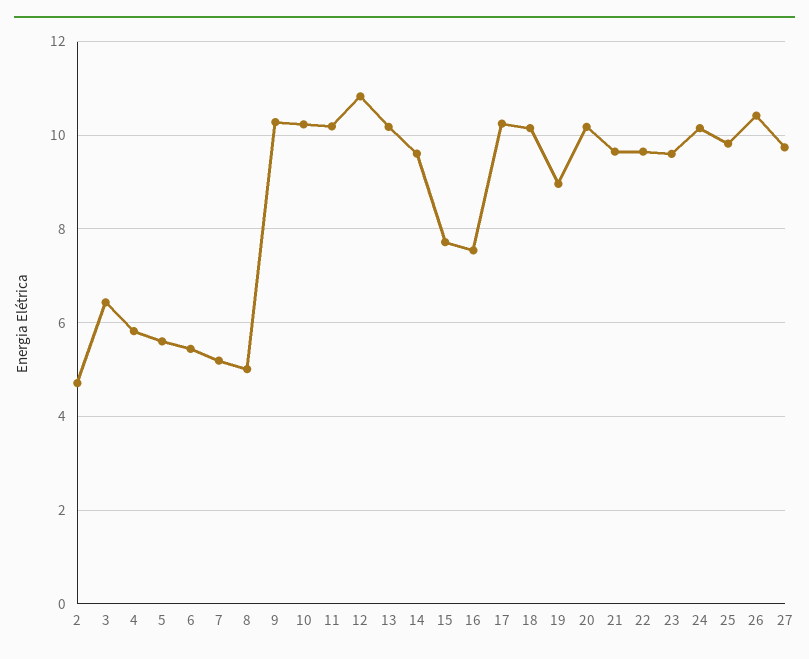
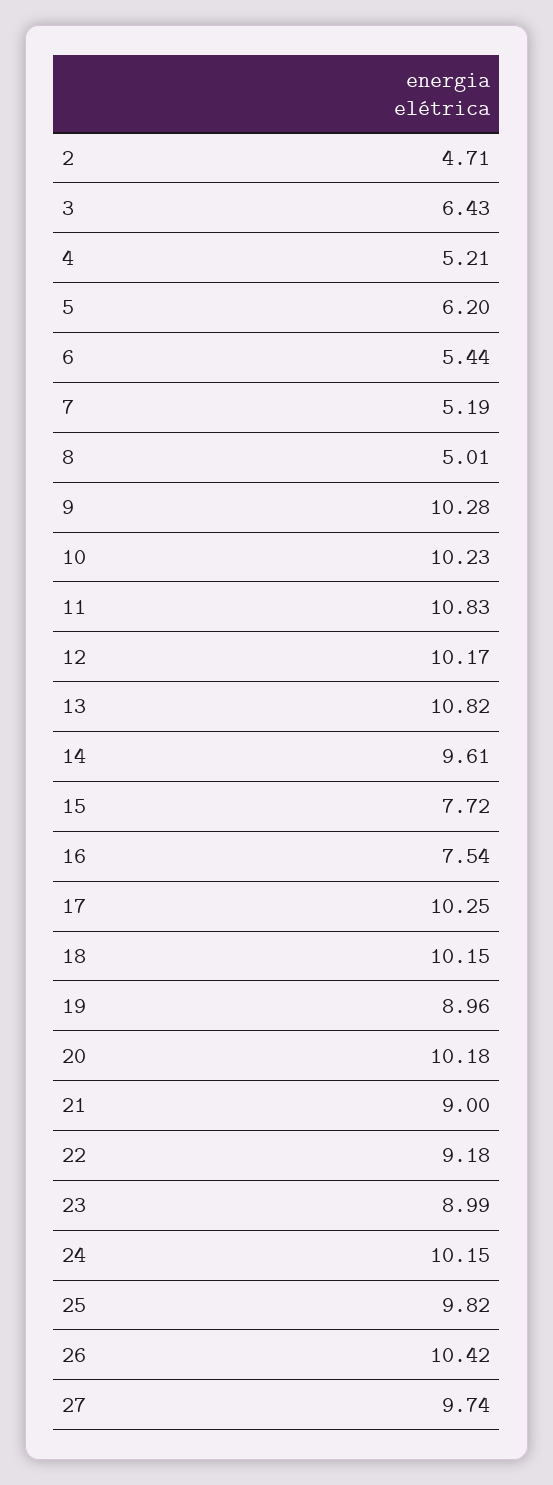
4: 5.8 -> 5.21
5: 5.6 -> 6.2
11: 10.2 -> 10.83
12: 10.8 -> 10.17
13: 10.2 -> 10.82
21: 9.6 -> 9
22: 9.6 -> 9.18
23: 9.6 -> 8.99

